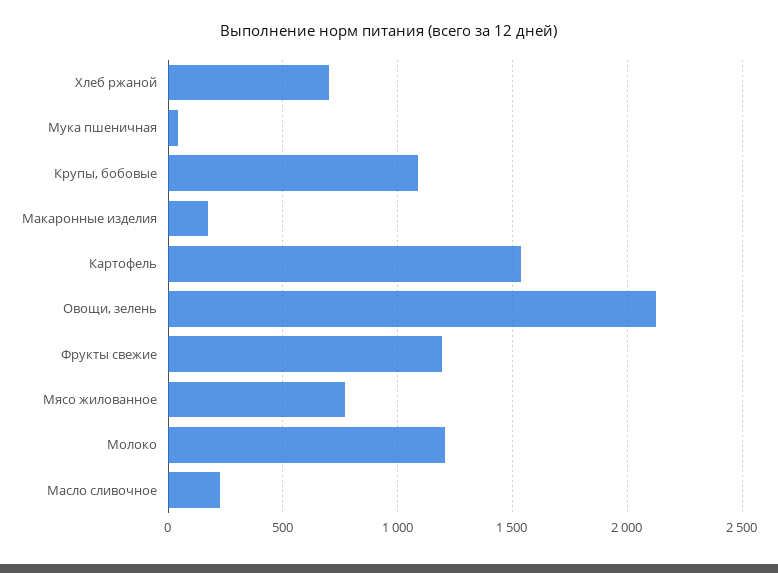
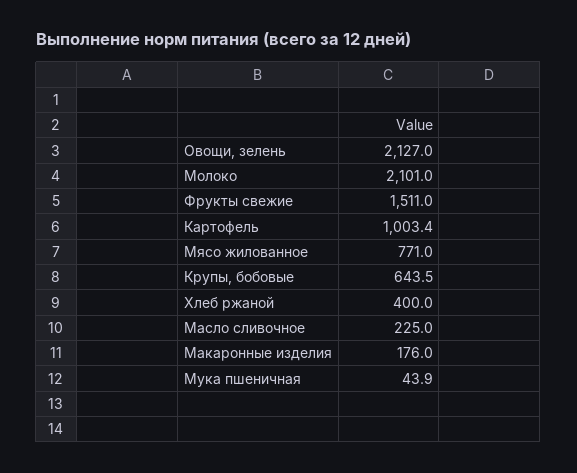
Хлеб ржаной: 700 -> 400
Крупы, бобовые: 1100 -> 643.5
Картофель: 1550 -> 1003.4
Фрукты свежие: 1200 -> 1511
Молоко: 1200 -> 2101

